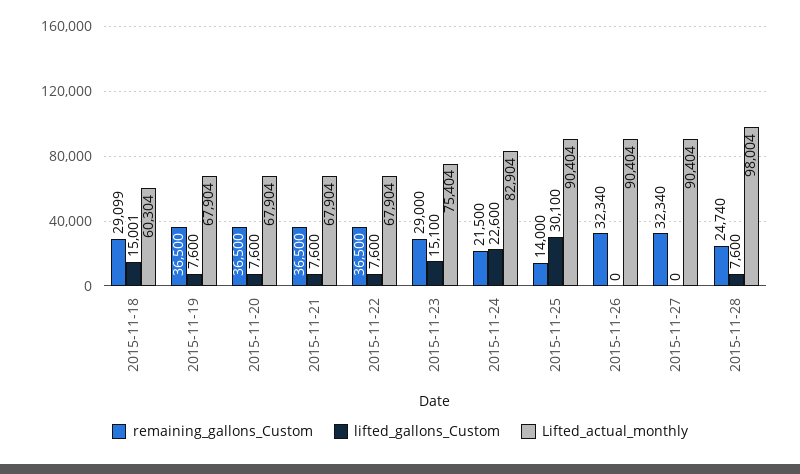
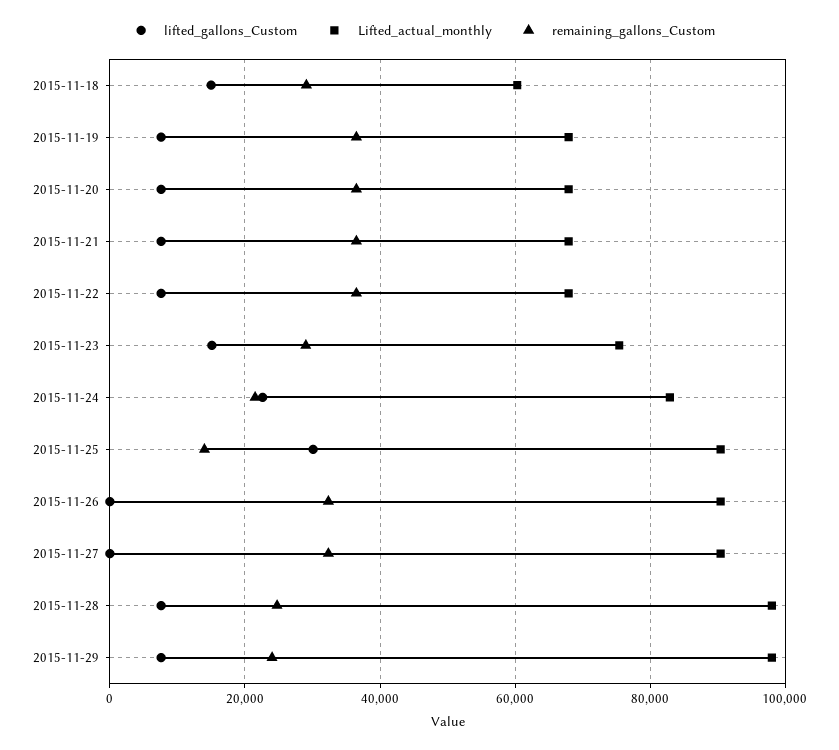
lifted_gallons_Custom, 2015-11-29: none -> 8000
Lifted_actual_monthly, 2015-11-29: none -> 98000
remaining_gallons_Custom, 2015-11-29: none -> 24000

